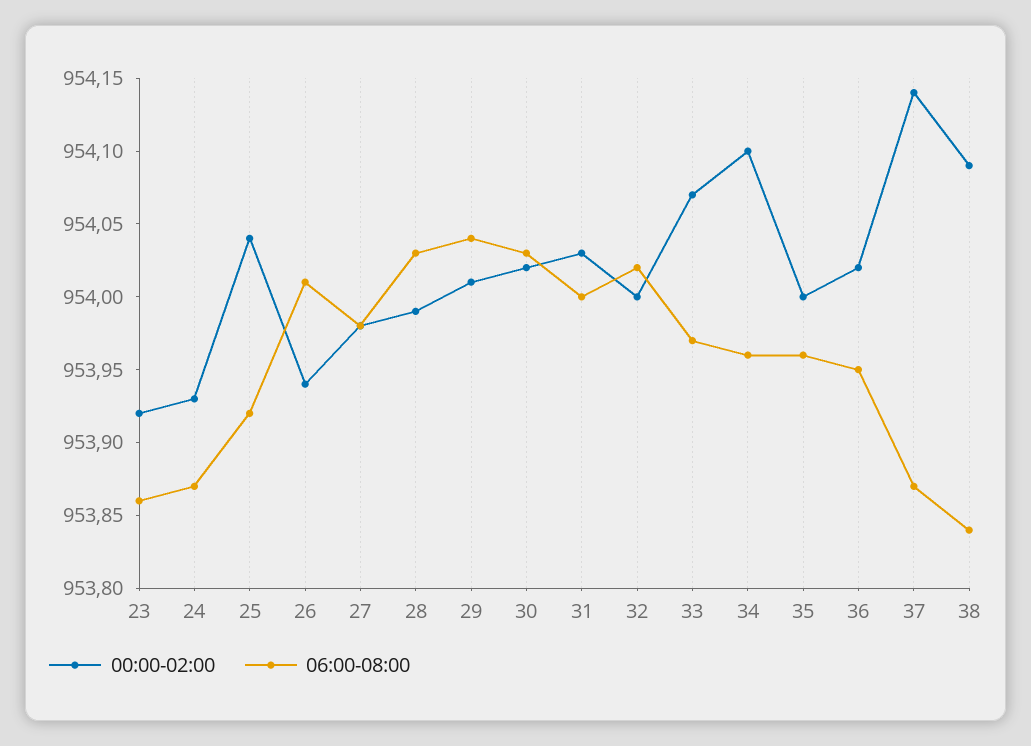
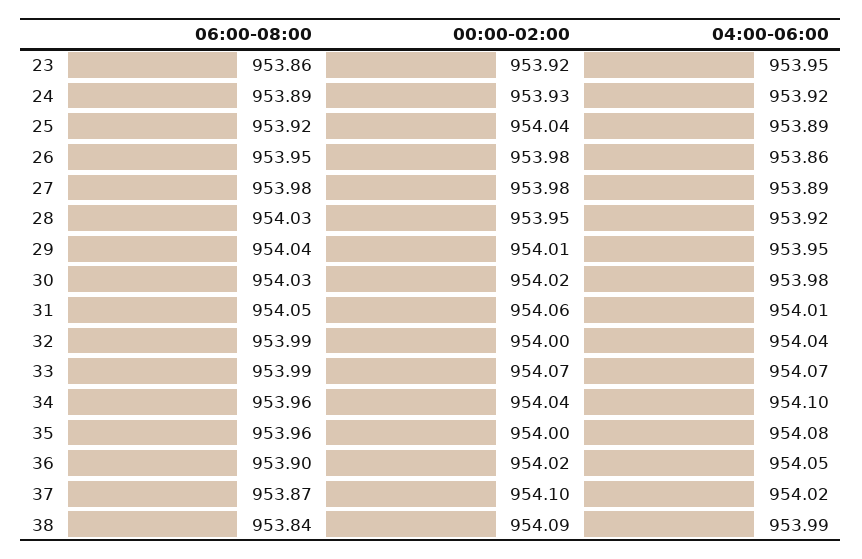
06:00-08:00, 24: 953.87 -> 953.89
00:00-02:00, 26: 953.94 -> 953.98
06:00-08:00, 26: 954.01 -> 953.95
00:00-02:00, 28: 953.99 -> 953.95
00:00-02:00, 31: 954.03 -> 954.06
06:00-08:00, 31: 954 -> 954.05
06:00-08:00, 32: 954.02 -> 953.99
06:00-08:00, 33: 953.97 -> 953.99
00:00-02:00, 34: 954.1 -> 954.04
06:00-08:00, 36: 953.95 -> 953.9
00:00-02:00, 37: 954.14 -> 954.1
04:00-06:00, 23: none -> 953.95
04:00-06:00, 24: none -> 953.92
04:00-06:00, 25: none -> 953.89
04:00-06:00, 26: none -> 953.86
04:00-06:00, 27: none -> 953.89
04:00-06:00, 28: none -> 953.92
04:00-06:00, 29: none -> 953.95
04:00-06:00, 30: none -> 953.98
04:00-06:00, 31: none -> 954.01
04:00-06:00, 32: none -> 954.04
04:00-06:00, 33: none -> 954.07
04:00-06:00, 34: none -> 954.1
04:00-06:00, 35: none -> 954.08
04:00-06:00, 36: none -> 954.05
04:00-06:00, 37: none -> 954.02
04:00-06:00, 38: none -> 953.99

